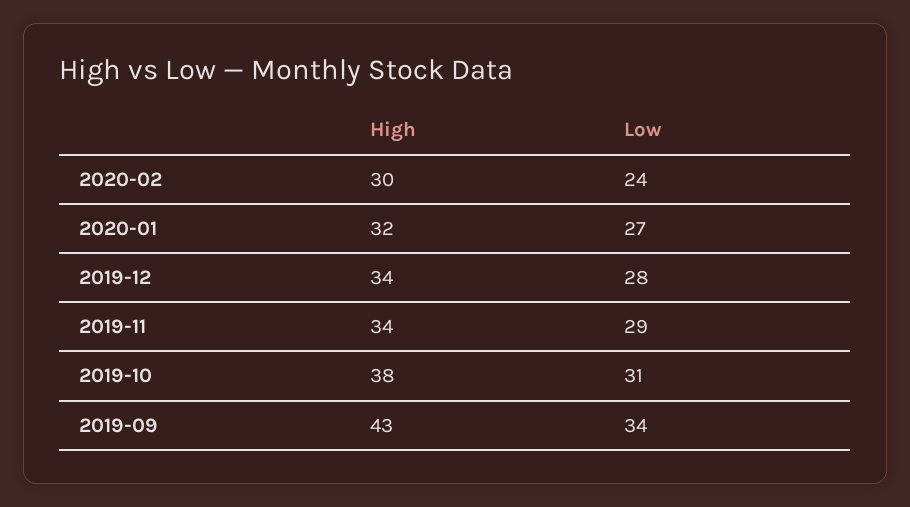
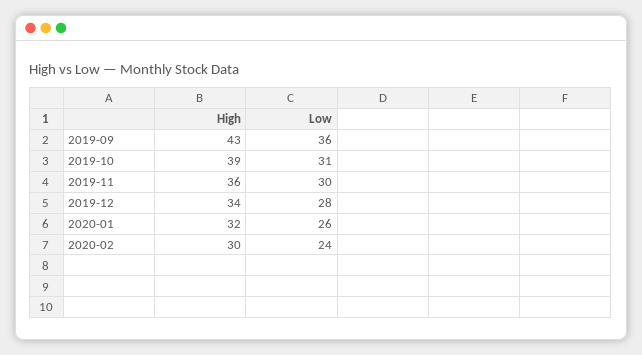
Low, 2020-01: 27 -> 26
High, 2019-11: 34 -> 36
Low, 2019-11: 29 -> 30
High, 2019-10: 38 -> 39
Low, 2019-09: 34 -> 36

